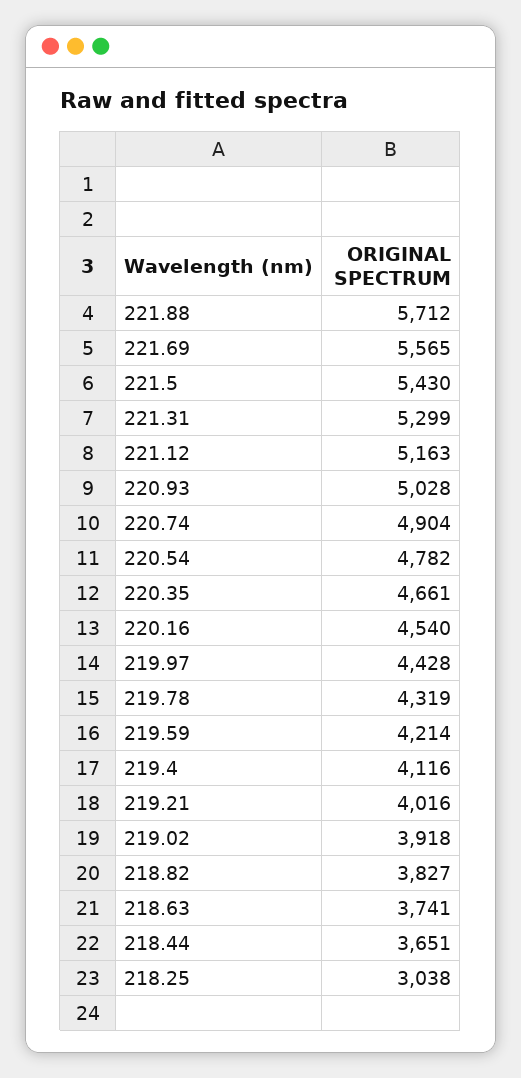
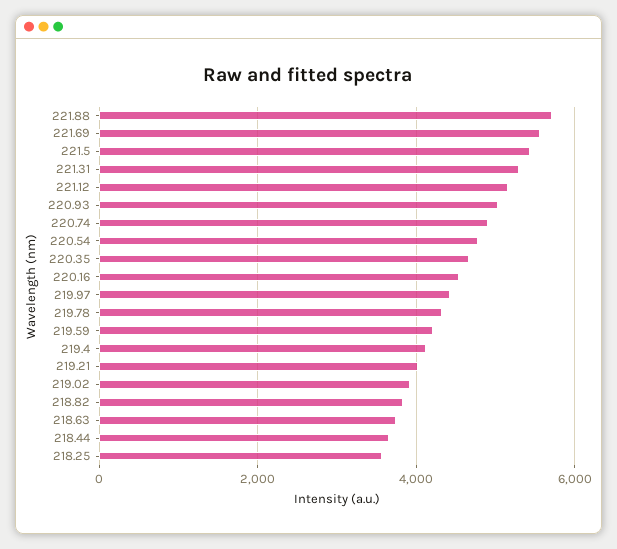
218.25: 3038 -> 3600

